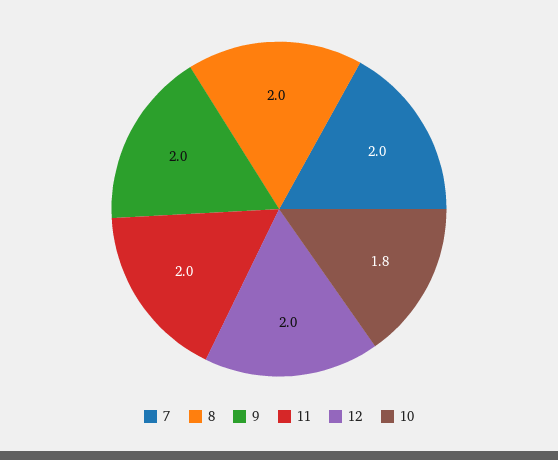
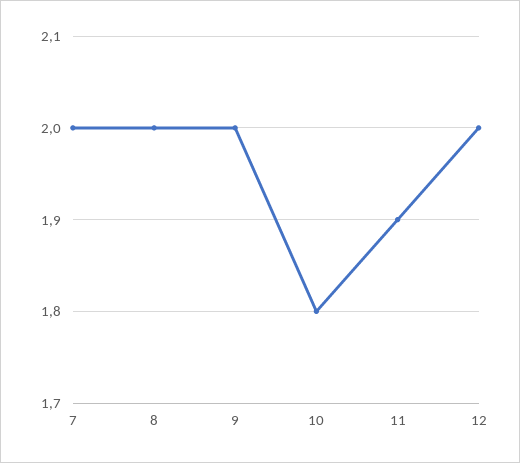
11: 2 -> 1.9

